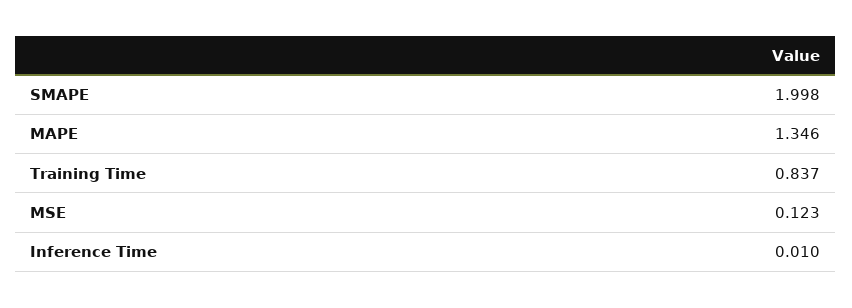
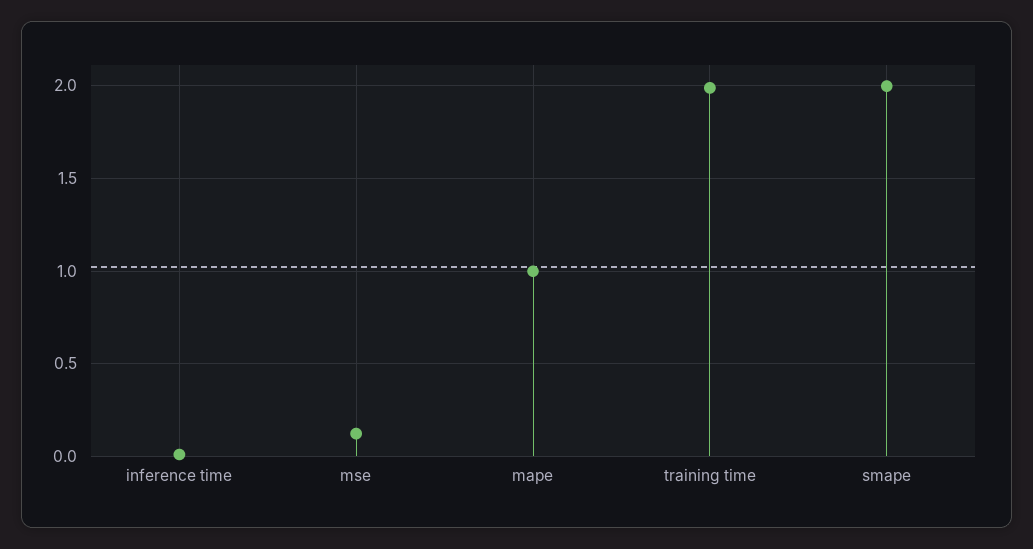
MAPE: 1.346 -> 1
Training Time: 0.837 -> 2

